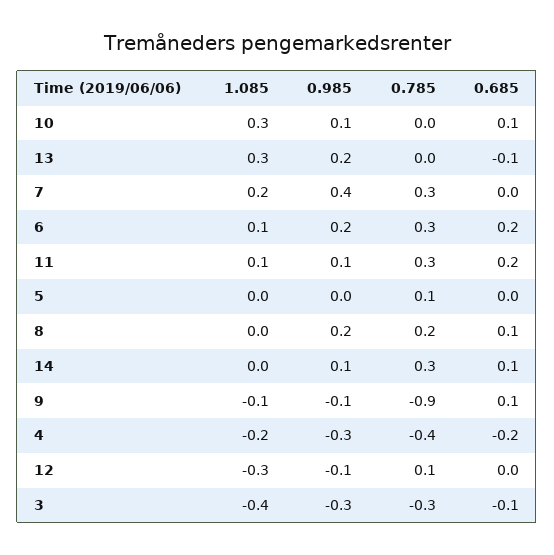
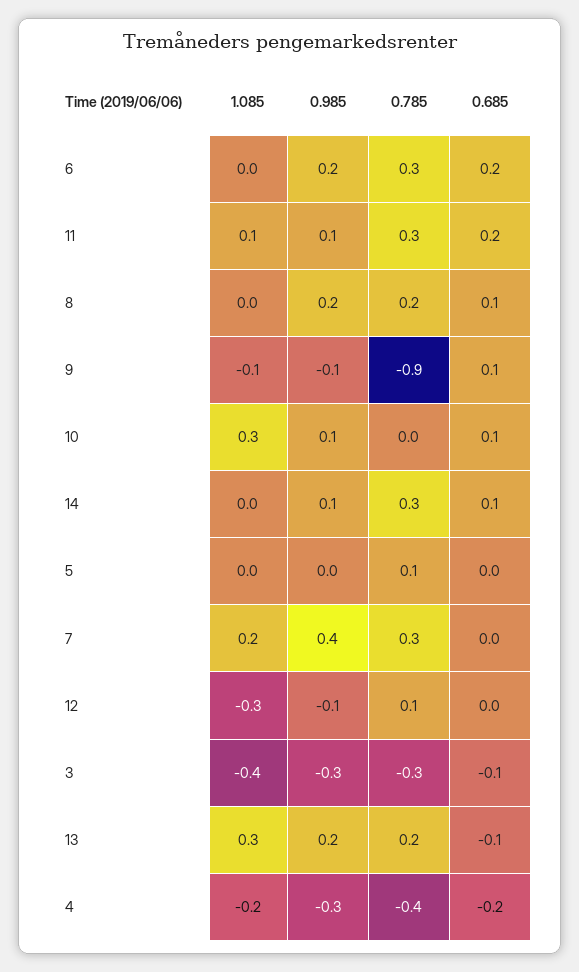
0.785, 13: 0 -> 0.2
1.085, 6: 0.1 -> 0

